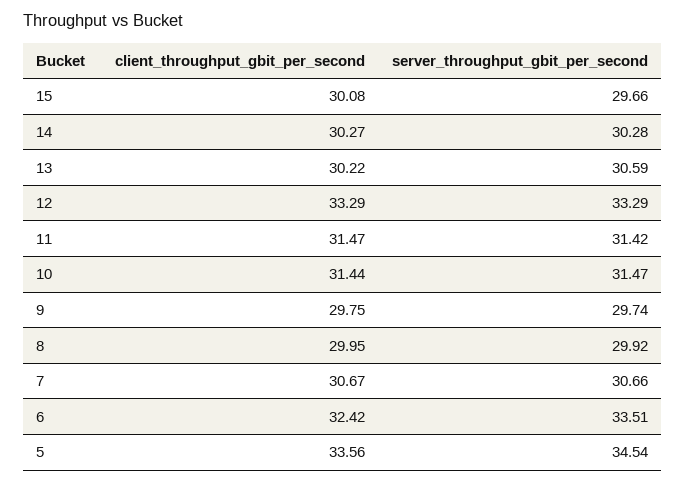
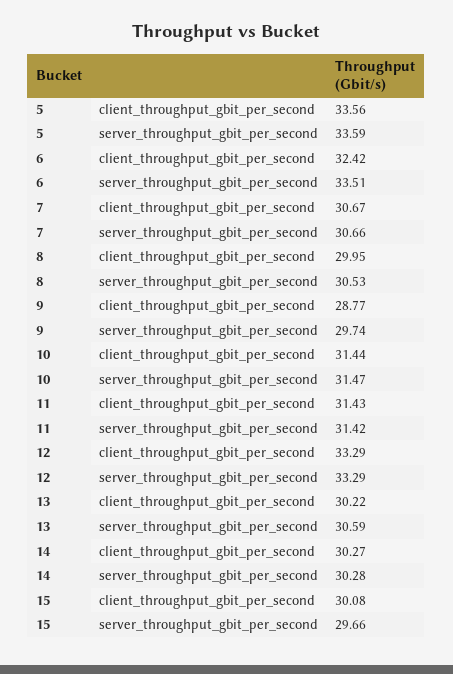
client_throughput_gbit_per_second, 11: 31.47 -> 31.43
client_throughput_gbit_per_second, 9: 29.75 -> 28.77
server_throughput_gbit_per_second, 8: 29.92 -> 30.53
server_throughput_gbit_per_second, 5: 34.54 -> 33.59

